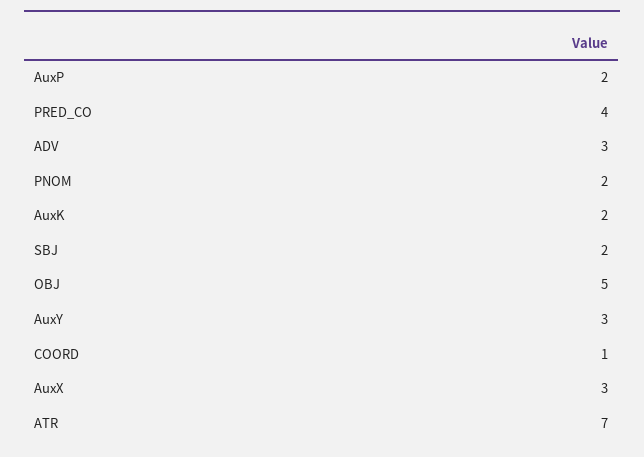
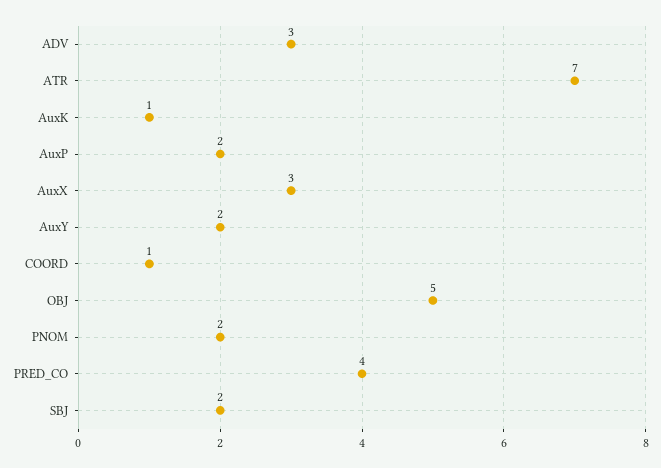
AuxK: 2 -> 1
AuxY: 3 -> 2

